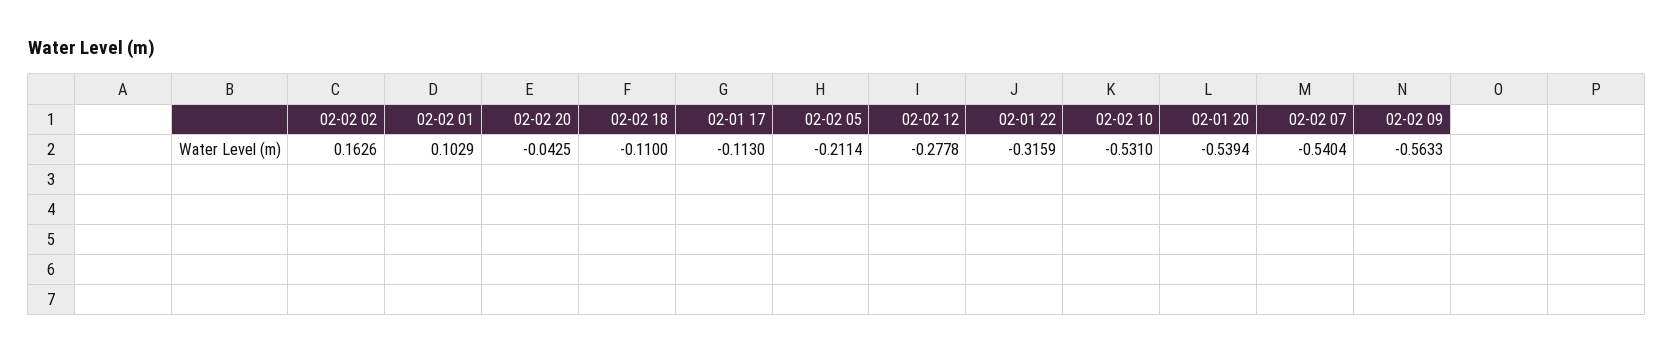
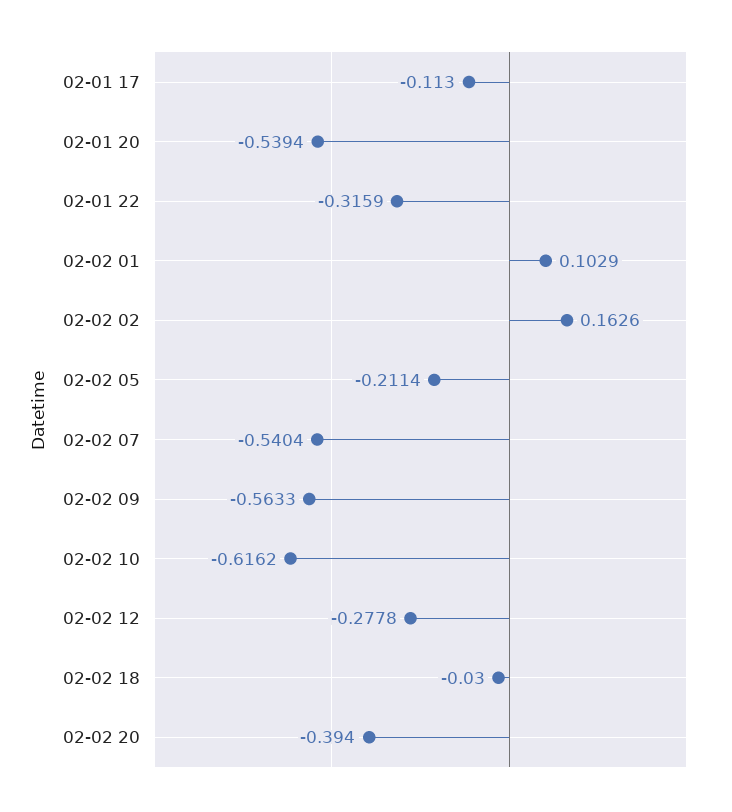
02-02 20: -0.0425 -> -0.394
02-02 18: -0.11 -> -0.03
02-02 10: -0.531 -> -0.6162

